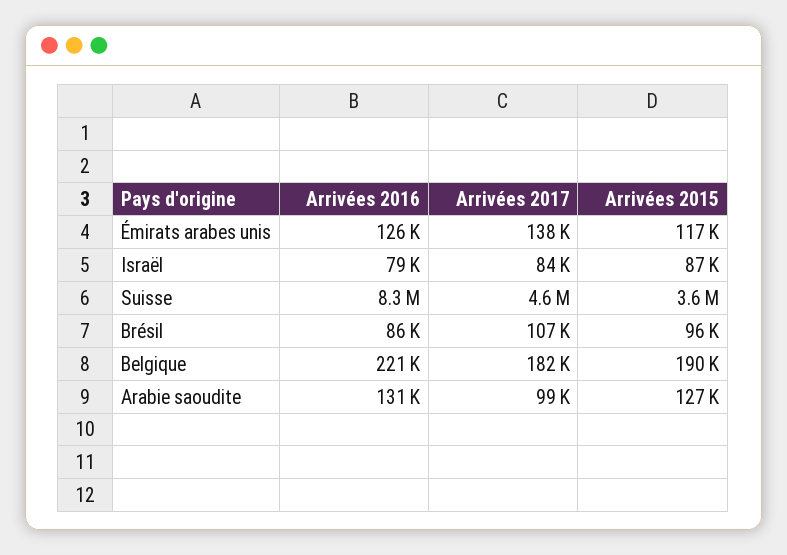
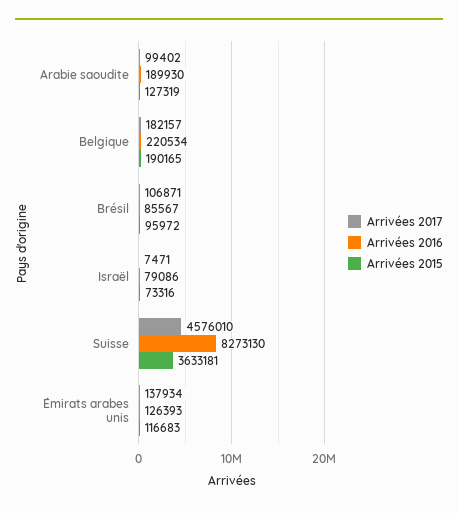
Arrivées 2017, Israël: 84000 -> 7471
Arrivées 2015, Israël: 87000 -> 73316
Arrivées 2016, Arabie saoudite: 131000 -> 189930

